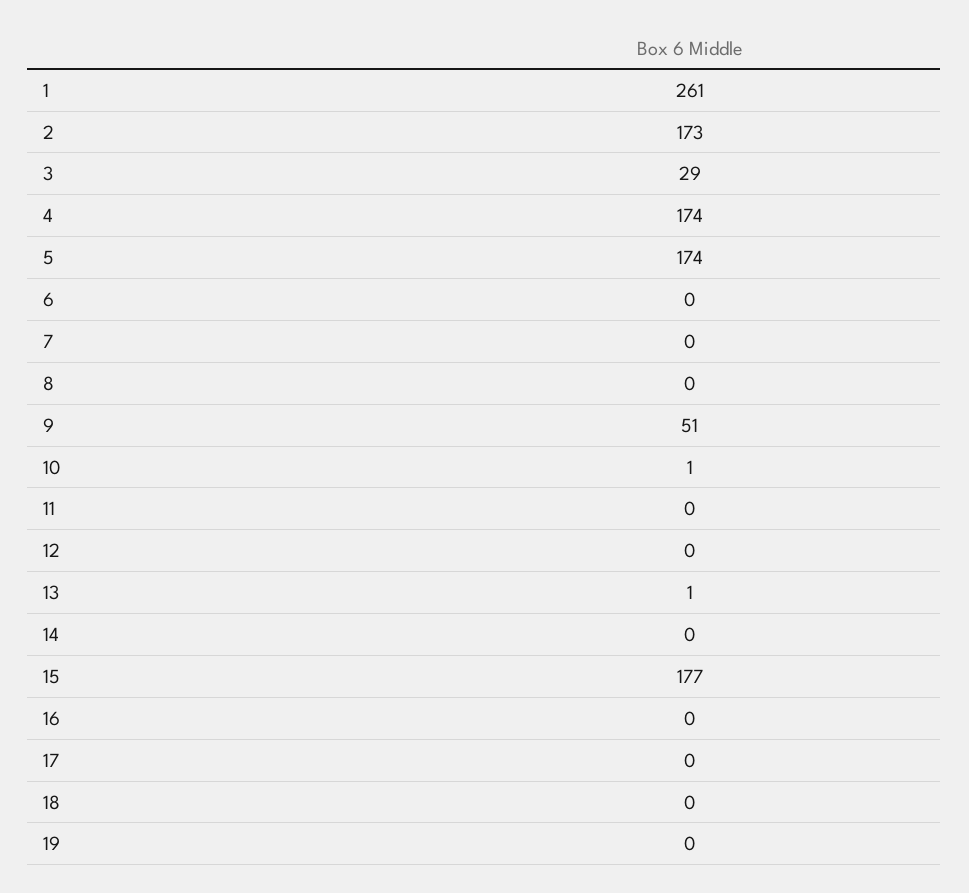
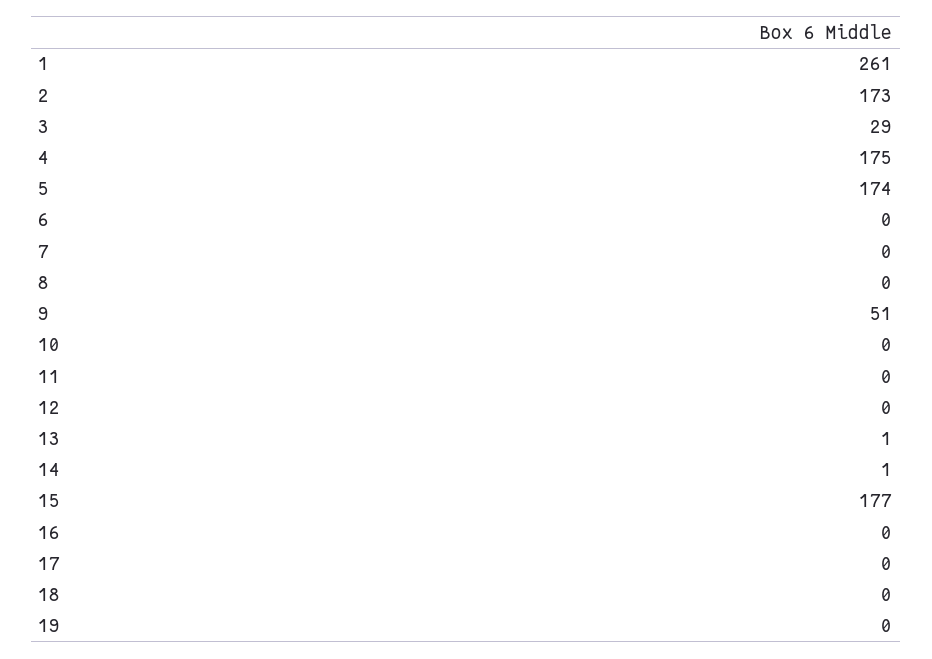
4: 174 -> 175
10: 1 -> 0
14: 0 -> 1

